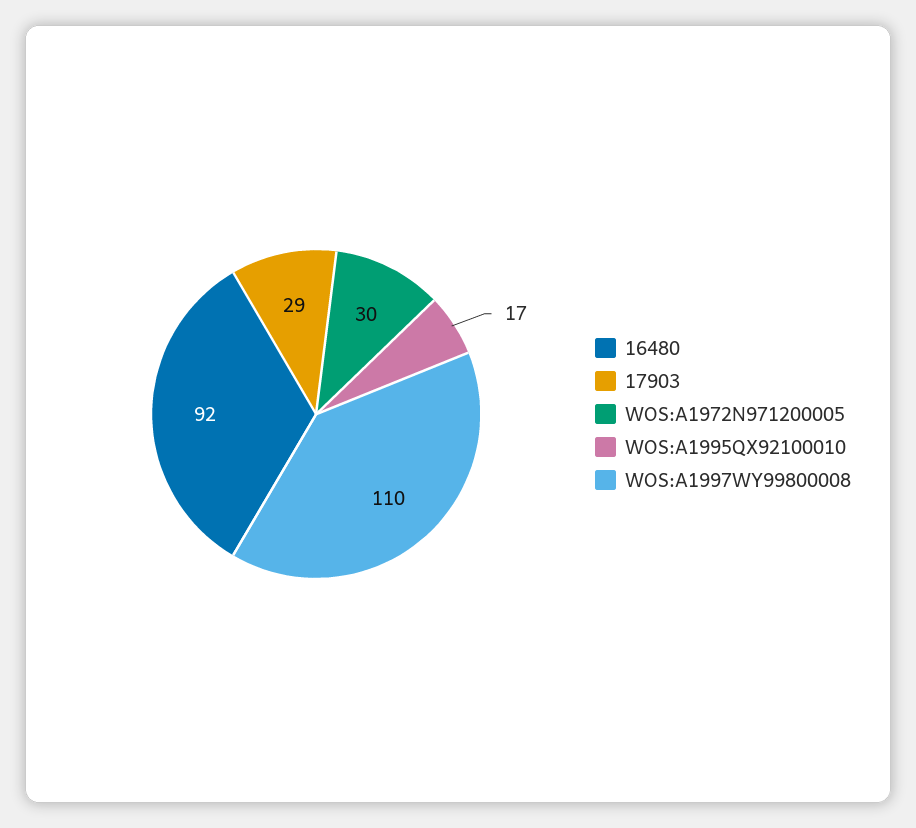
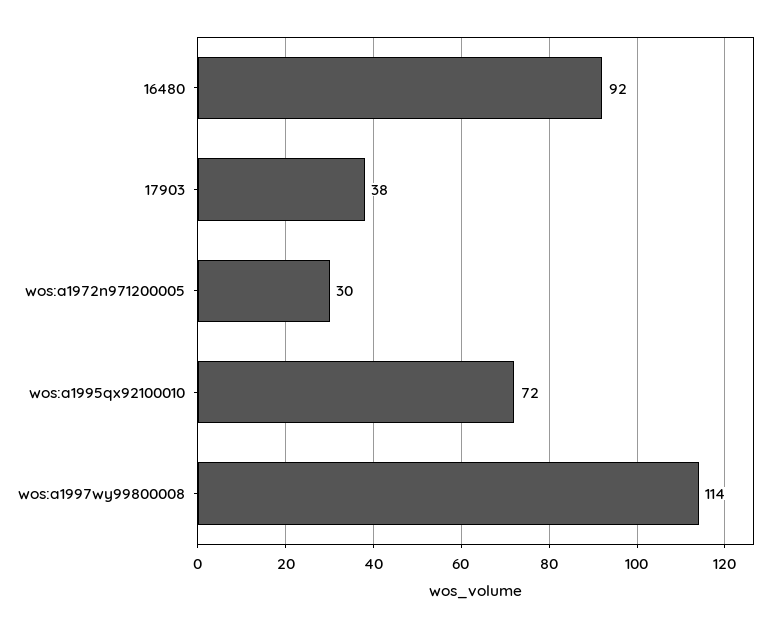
17903: 29 -> 38
WOS:A1995QX92100010: 17 -> 72
WOS:A1997WY99800008: 110 -> 114

